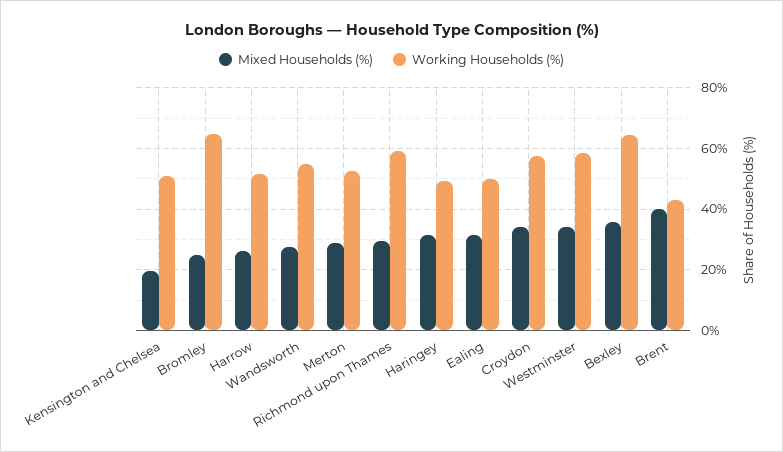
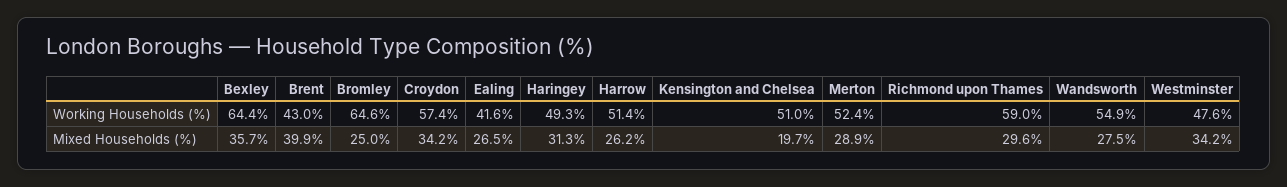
Mixed Households (%), Ealing: 32 -> 26.5
Working Households (%), Ealing: 50 -> 41.6
Working Households (%), Westminster: 58 -> 47.6

